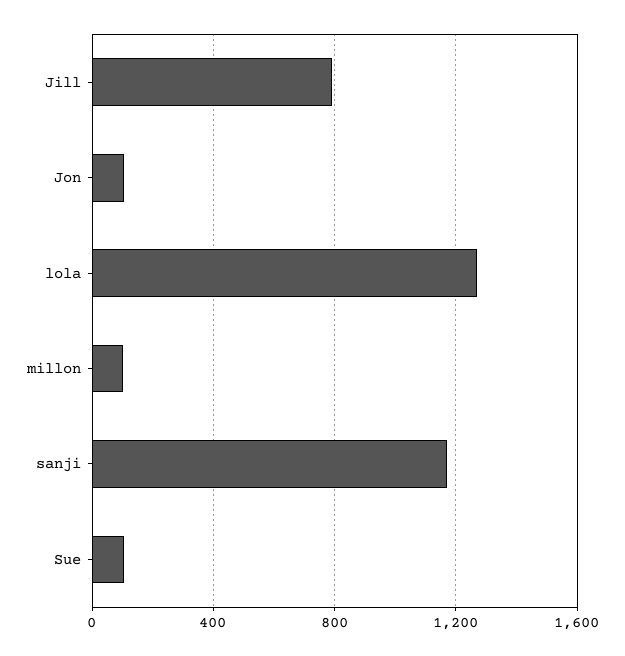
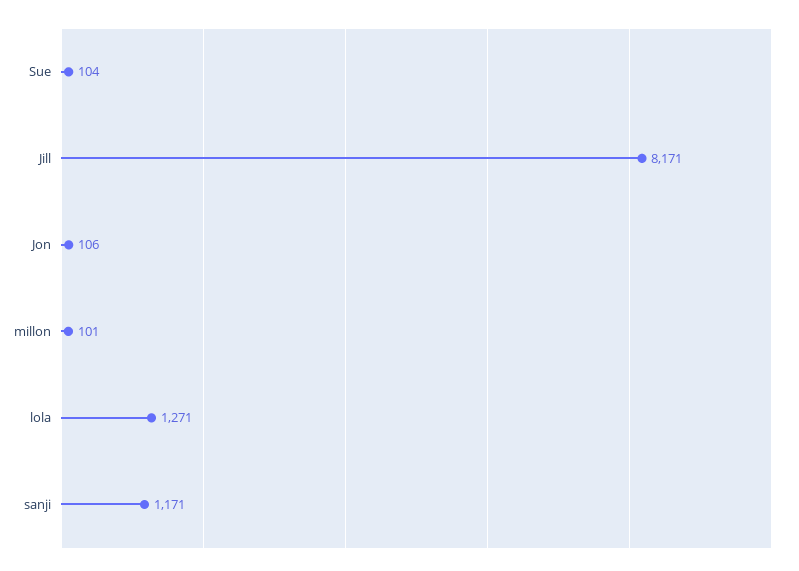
Jill: 800 -> 8171

